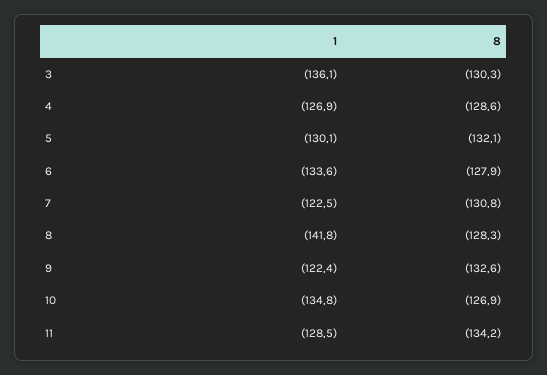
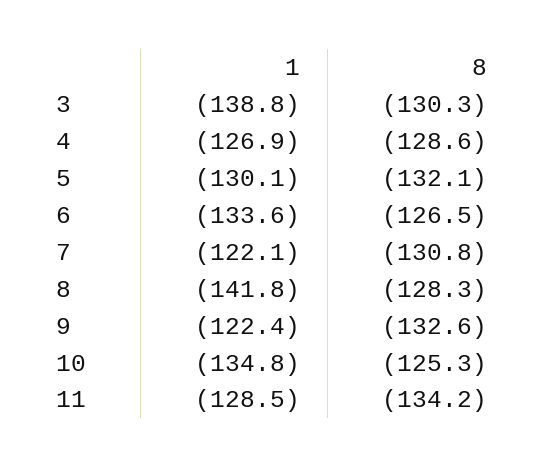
1, 3: -136.1 -> -138.8
8, 6: -127.9 -> -126.5
1, 7: -122.5 -> -122.1
8, 10: -126.9 -> -125.3

